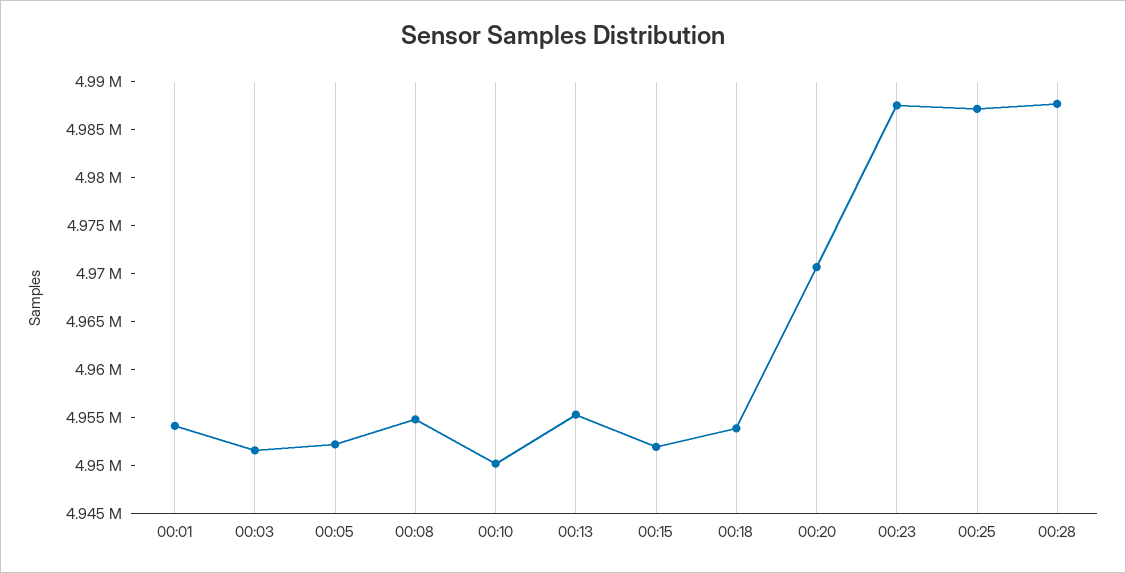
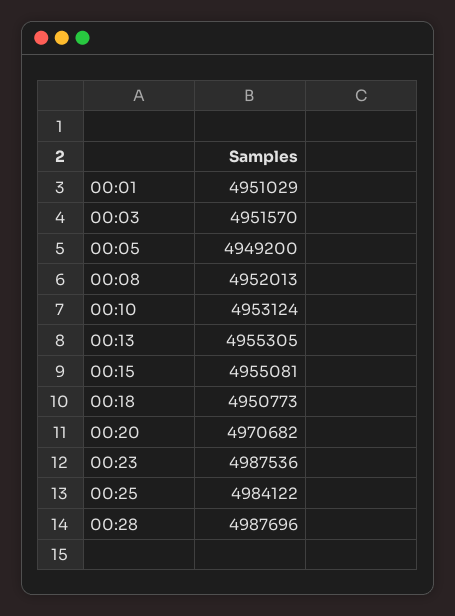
00:01: 4954000 -> 4951029
00:05: 4952000 -> 4949200
00:08: 4955000 -> 4952013
00:10: 4950000 -> 4953124
00:15: 4952000 -> 4955081
00:18: 4954000 -> 4950773
00:25: 4987000 -> 4984122

